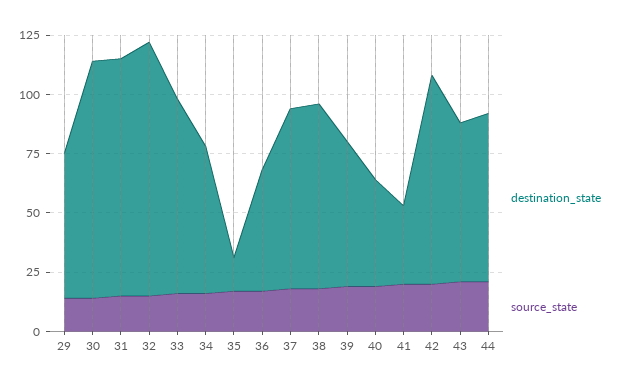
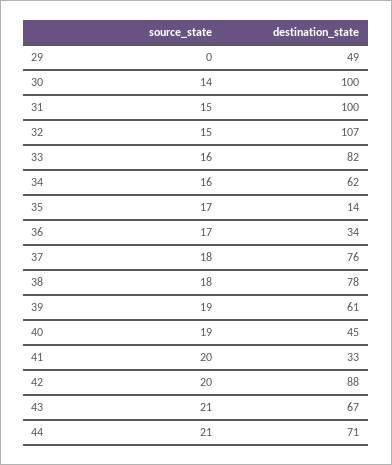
destination_state, 29: 60 -> 49
source_state, 29: 15 -> 0
destination_state, 36: 50 -> 34

